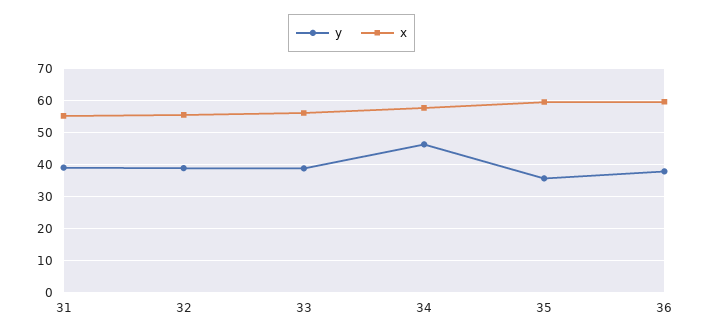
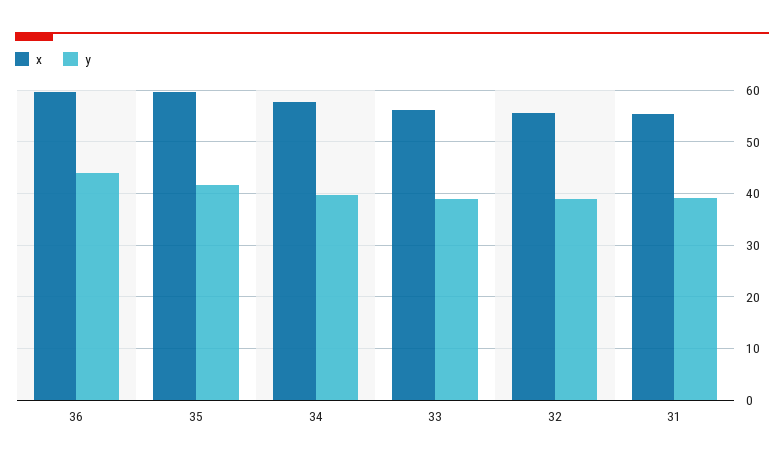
y, 34: 46 -> 40
y, 35: 36 -> 42
y, 36: 38 -> 44

